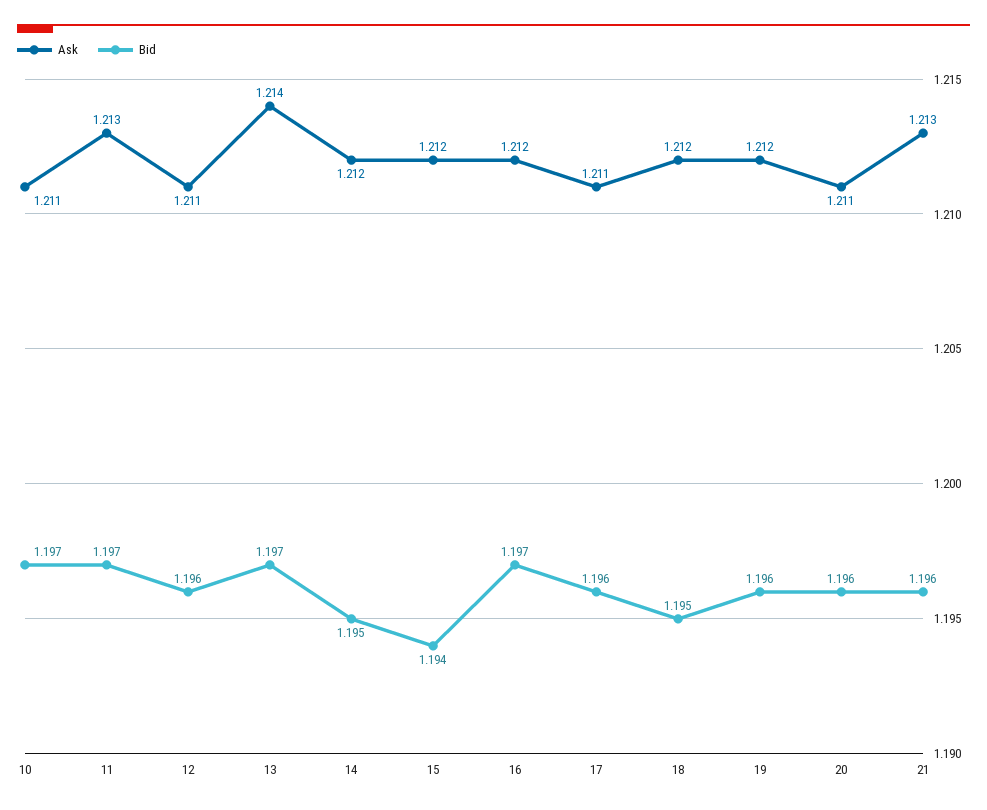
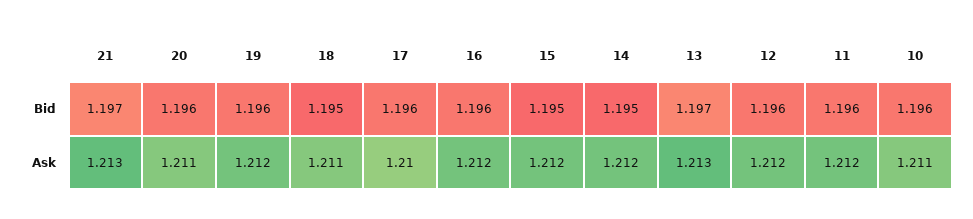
Bid, 10: 1.197 -> 1.196
Ask, 11: 1.213 -> 1.212
Bid, 11: 1.197 -> 1.196
Ask, 12: 1.211 -> 1.212
Ask, 13: 1.214 -> 1.213
Bid, 15: 1.194 -> 1.195
Bid, 16: 1.197 -> 1.196
Ask, 17: 1.211 -> 1.21
Ask, 18: 1.212 -> 1.211
Bid, 21: 1.196 -> 1.197

